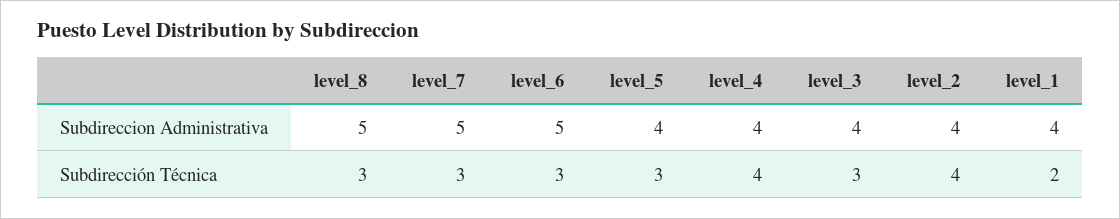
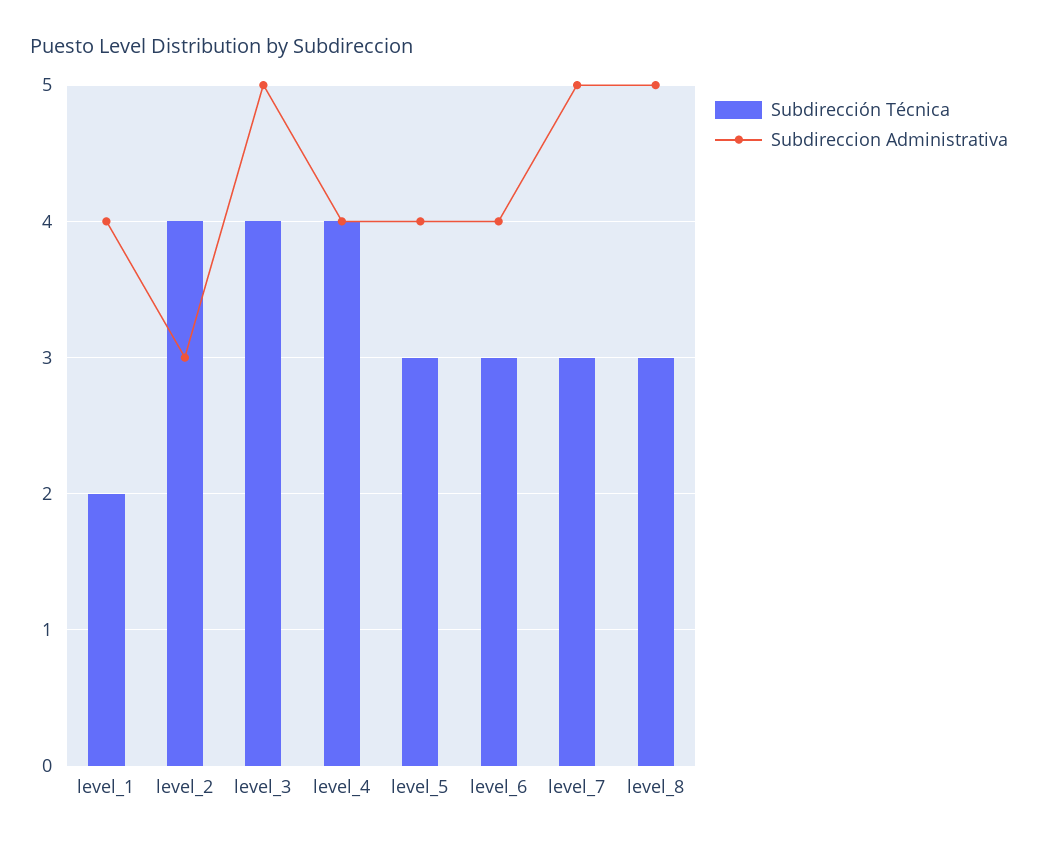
Subdireccion Administrativa, level_6: 5 -> 4
Subdireccion Administrativa, level_3: 4 -> 5
Subdireccion Administrativa, level_2: 4 -> 3
Subdirección Técnica, level_3: 3 -> 4

